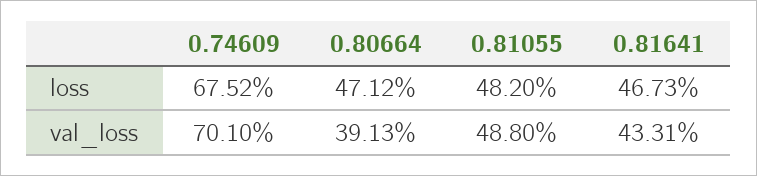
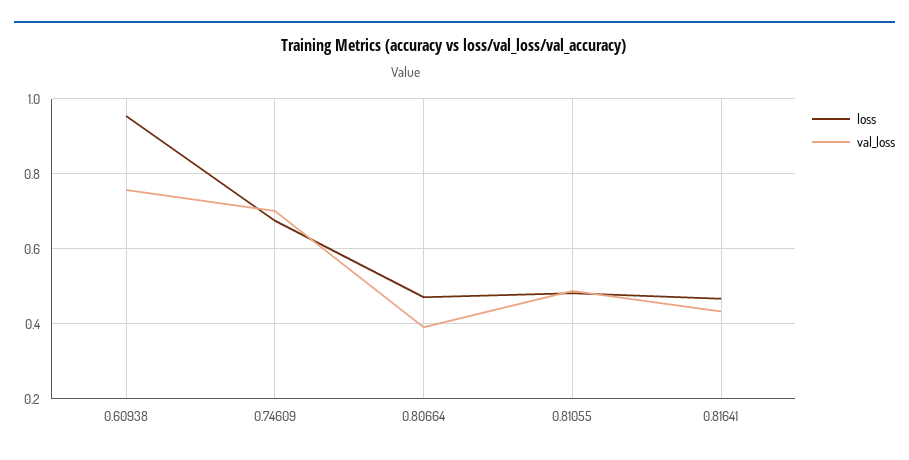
loss, 0.60938: none -> 0.96
val_loss, 0.60938: none -> 0.76

